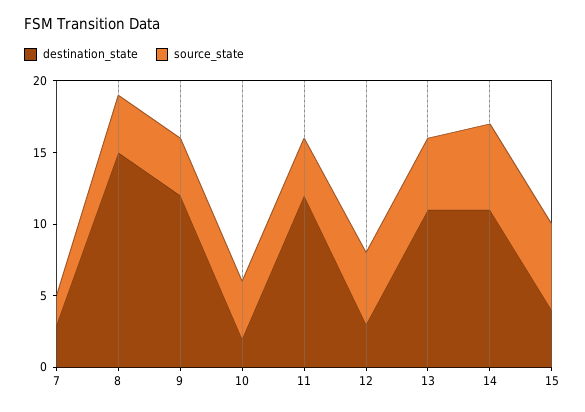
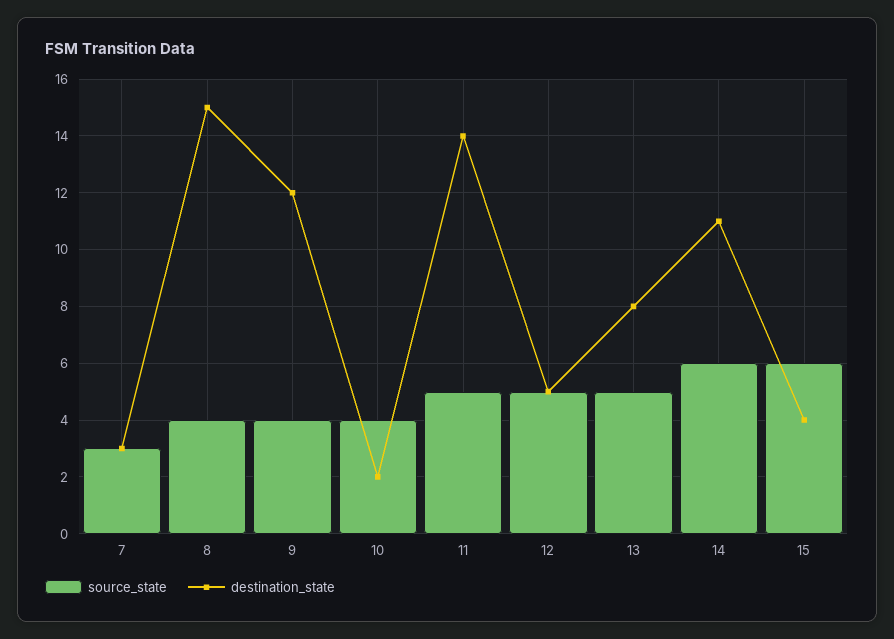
source_state, 7: 2 -> 3
destination_state, 11: 12 -> 14
source_state, 11: 4 -> 5
destination_state, 12: 3 -> 5
destination_state, 13: 11 -> 8

